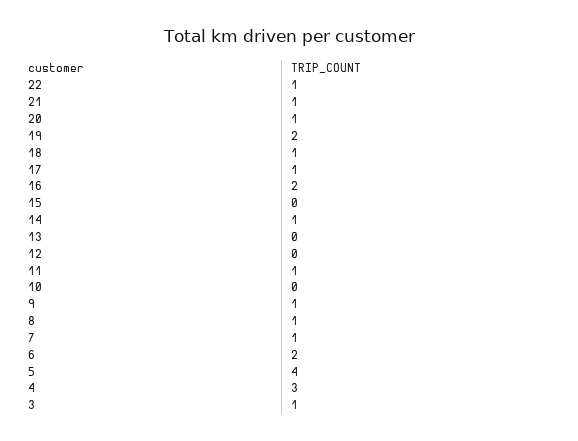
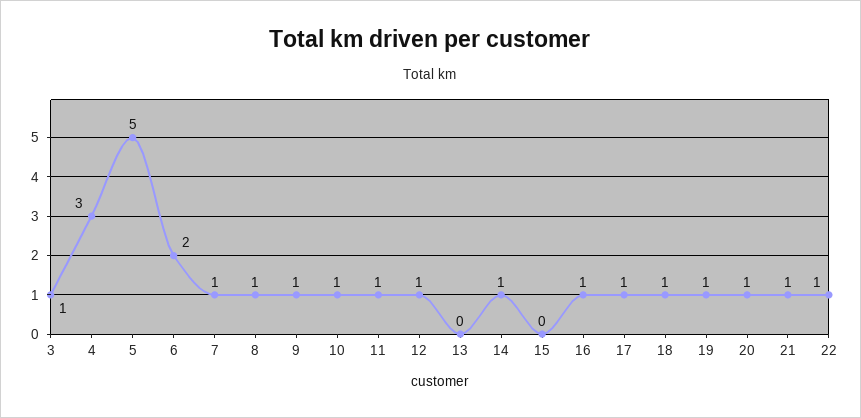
19: 2 -> 1
16: 2 -> 1
12: 0 -> 1
10: 0 -> 1
5: 4 -> 5

